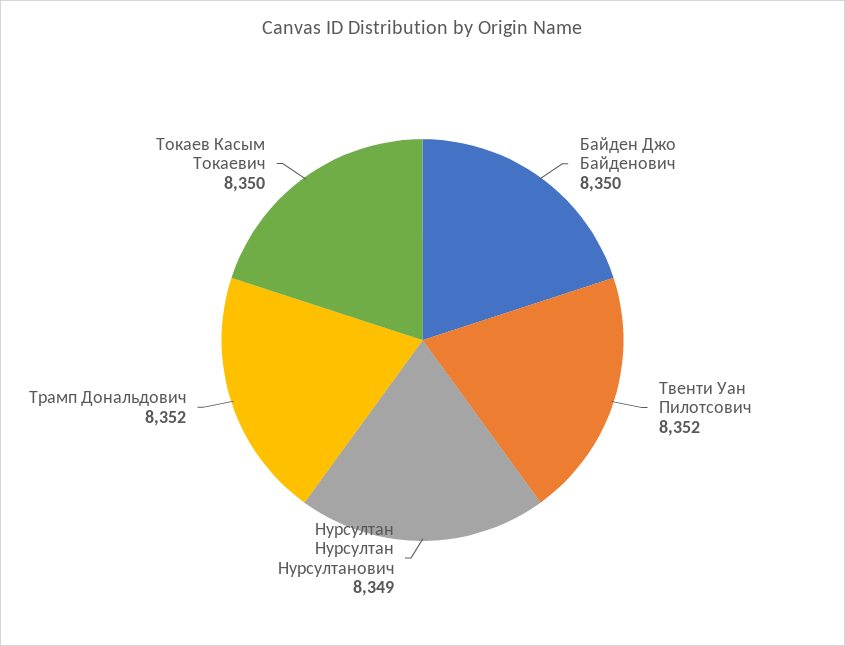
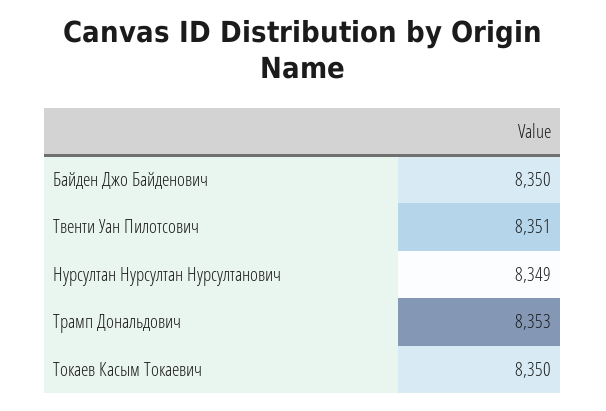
Твенти Уан Пилотсович: 8352 -> 8351
Трамп Дональдович: 8352 -> 8353

